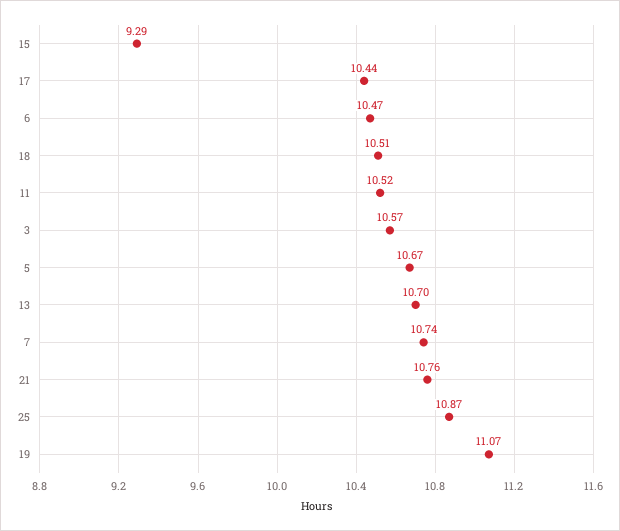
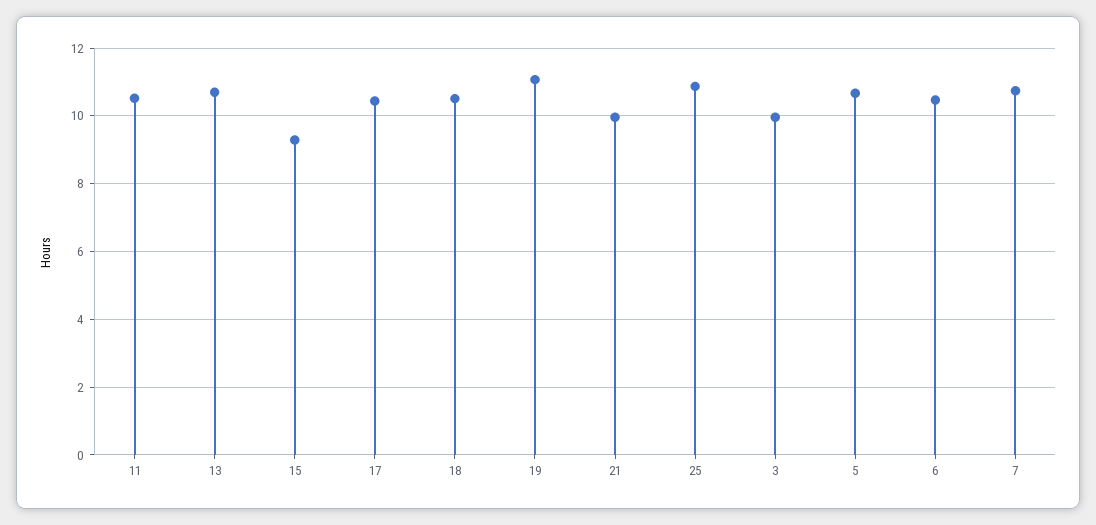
3: 10.57 -> 10
21: 10.76 -> 10

